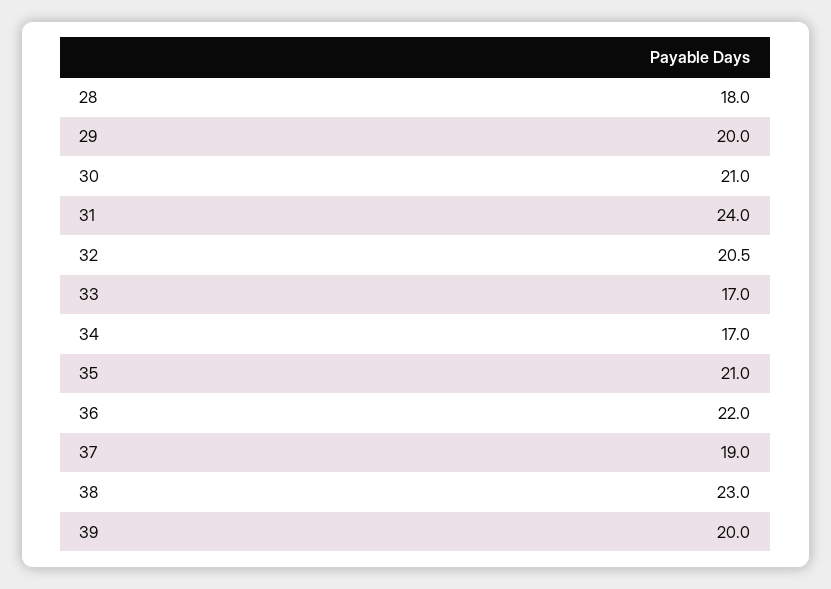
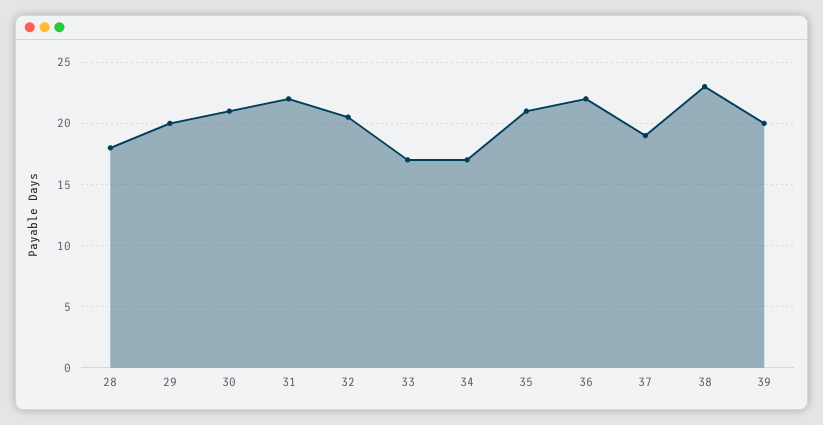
31: 24 -> 22

